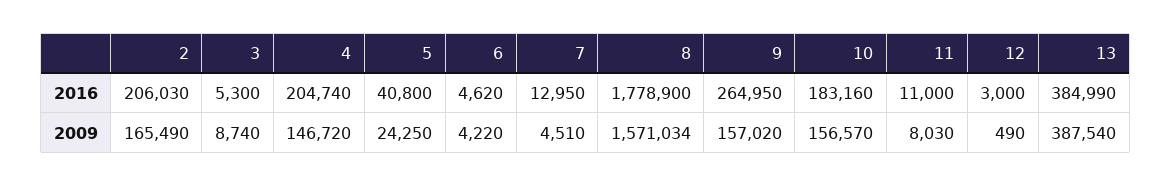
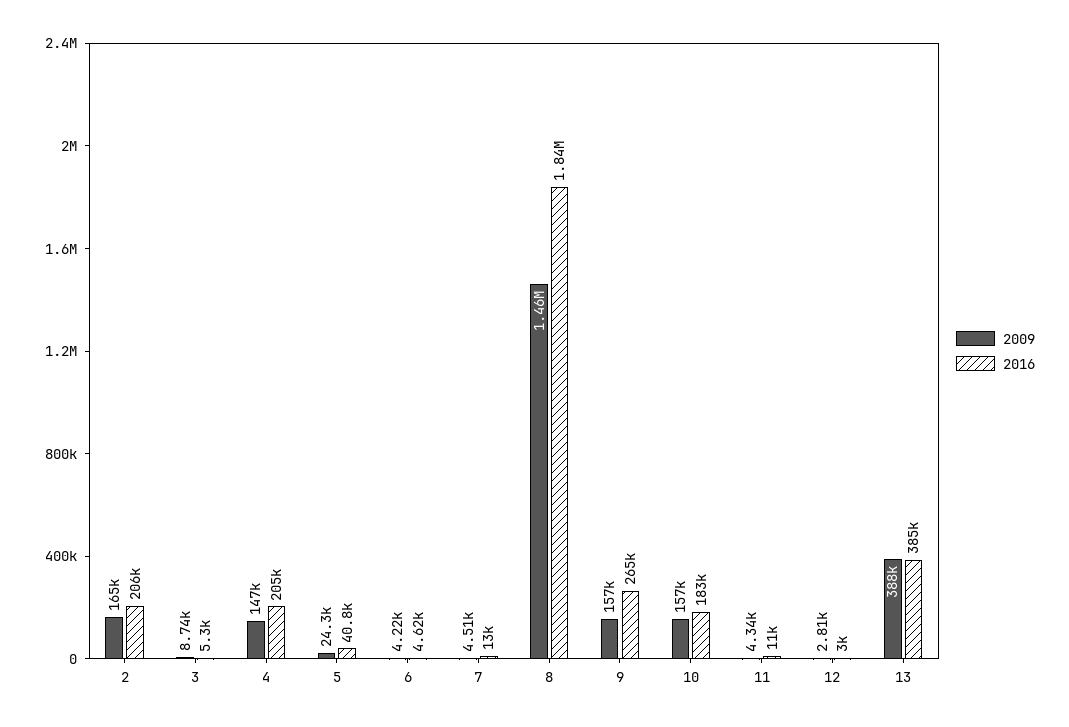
2016, 8: 1778900 -> 1840000
2009, 8: 1571034 -> 1460000
2009, 11: 8030 -> 4340
2009, 12: 490 -> 2810

